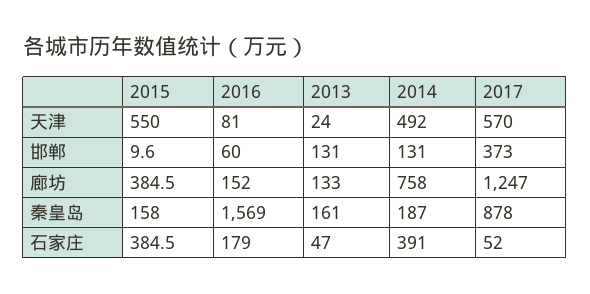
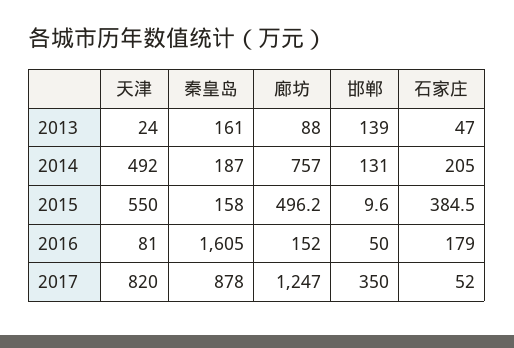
2017, 天津: 570 -> 820
2016, 邯郸: 60 -> 50
2013, 邯郸: 131 -> 139
2017, 邯郸: 373 -> 350
2015, 廊坊: 384.5 -> 496.2
2013, 廊坊: 133 -> 88
2014, 廊坊: 758 -> 757
2016, 秦皇岛: 1569 -> 1605
2014, 石家庄: 391 -> 205

